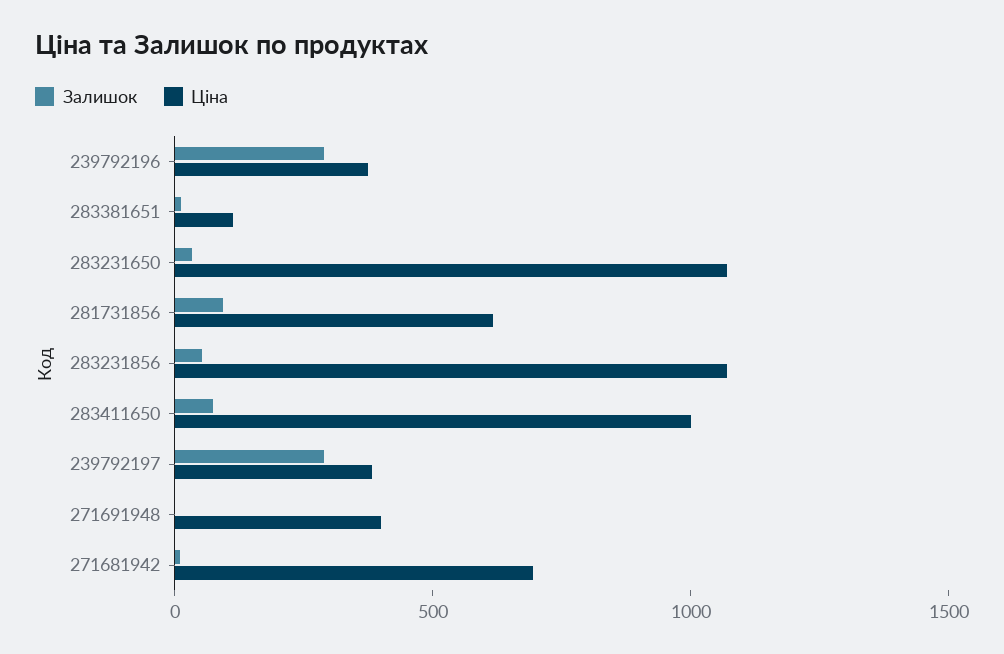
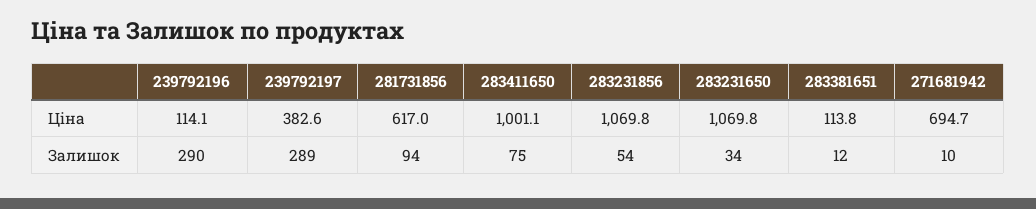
Ціна, 239792196: 400 -> 114.1
Залишок, 271691948: 0 -> none
Ціна, 271691948: 400 -> none

